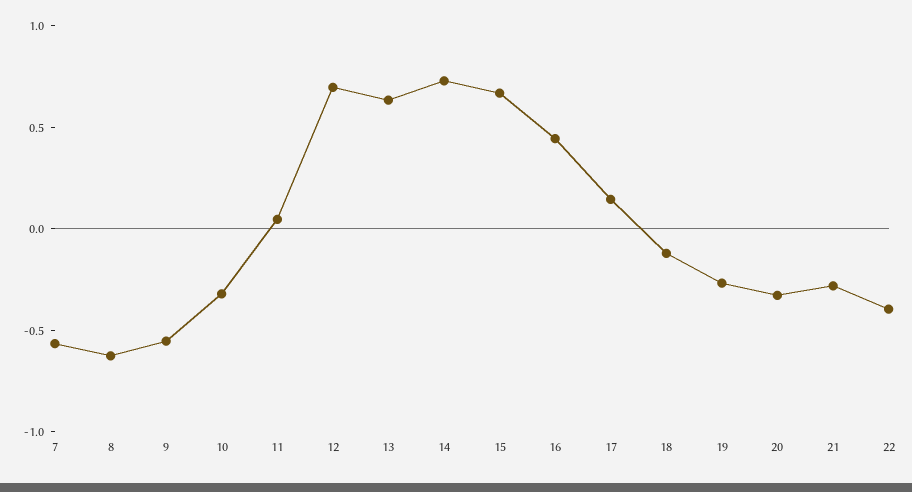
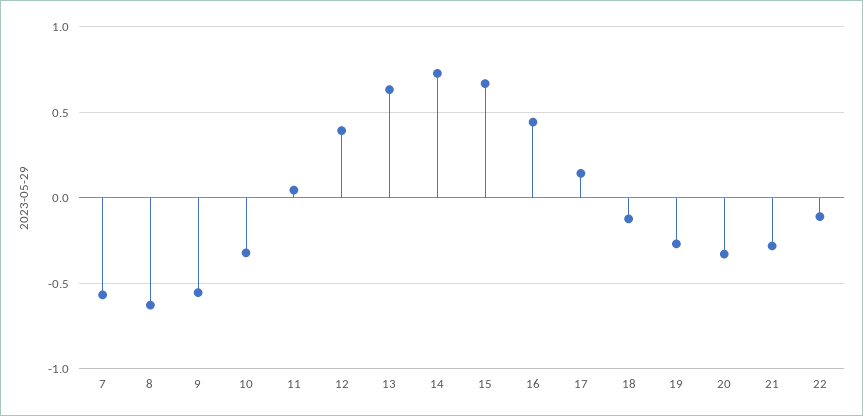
12: 0.7 -> 0.4
22: -0.4 -> -0.1

